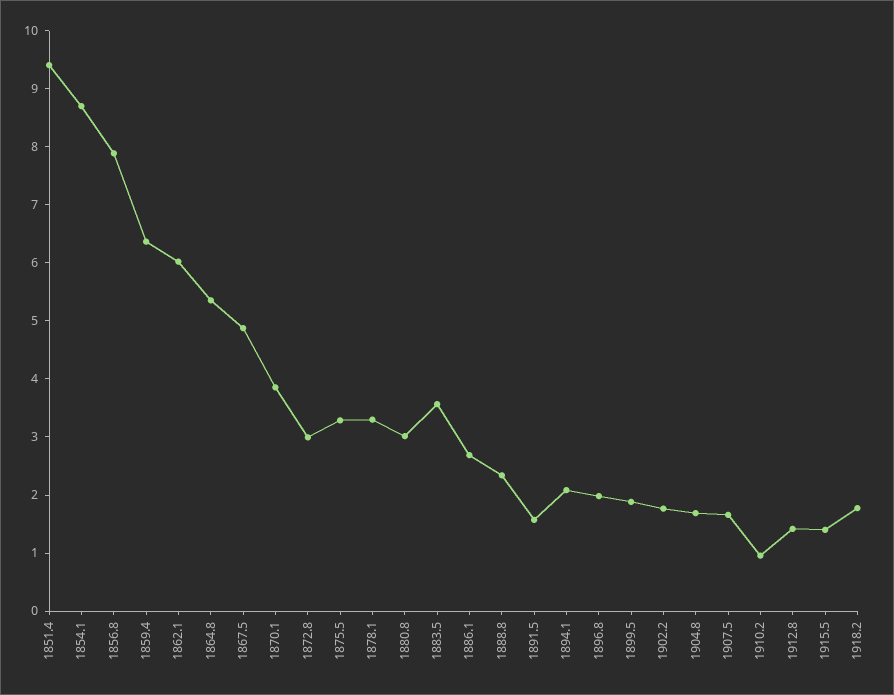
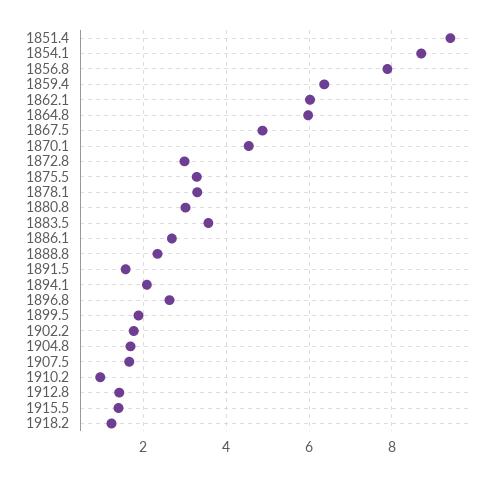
1864.8: 5.4 -> 6
1870.1: 3.8 -> 4.6
1896.8: 2 -> 2.6
1918.2: 1.8 -> 1.2

